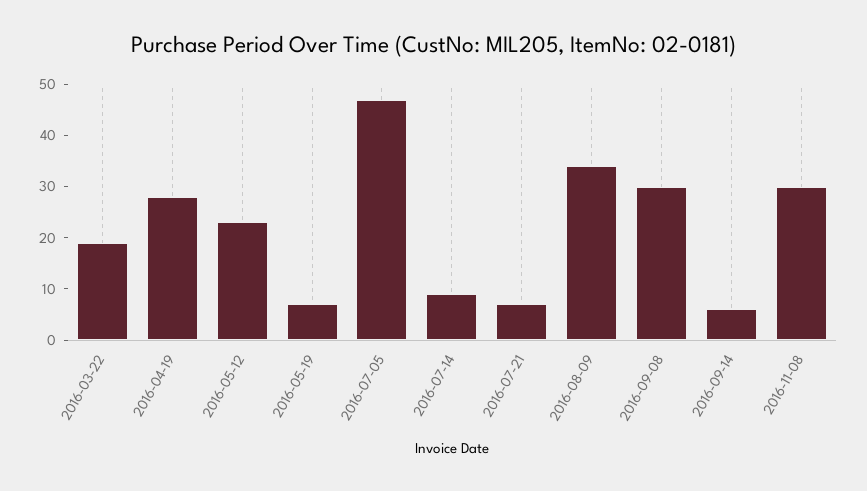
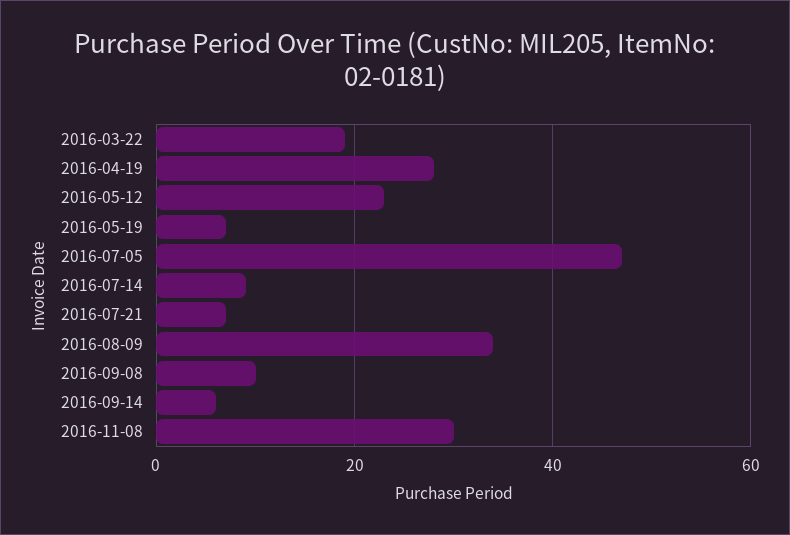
2016-09-08: 30 -> 10

